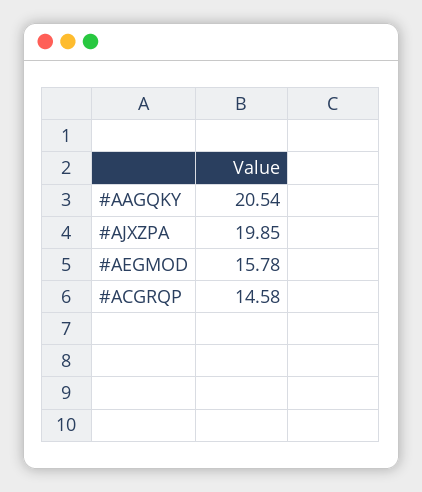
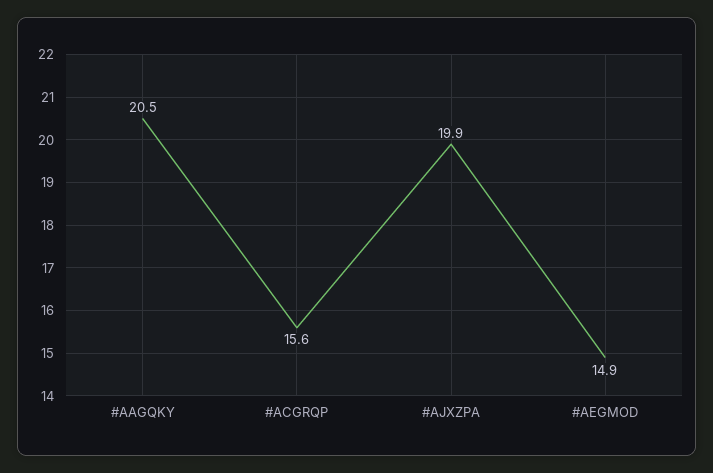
#AEGMOD: 15.78 -> 14.9
#ACGRQP: 14.58 -> 15.6

